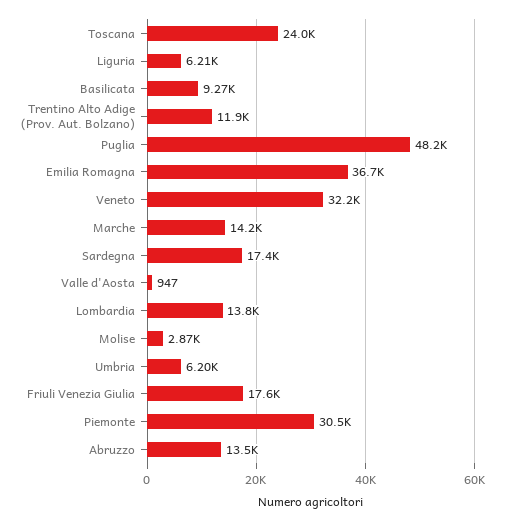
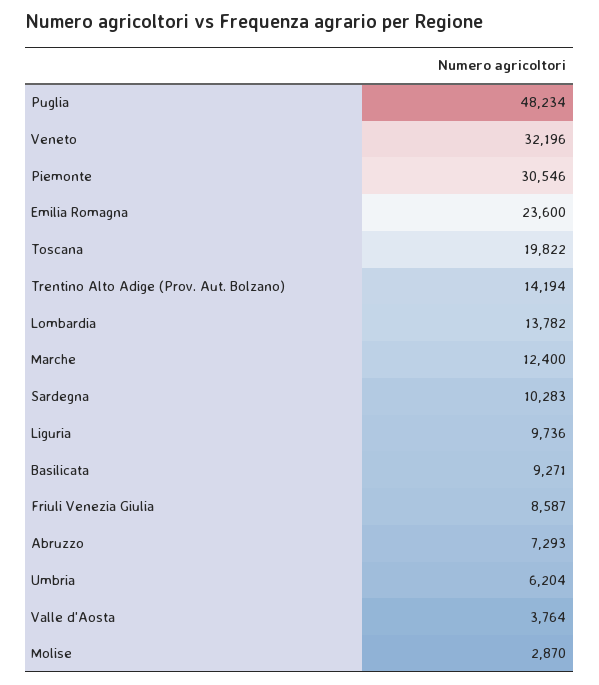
Toscana: 24000 -> 19822
Liguria: 6210 -> 9736
Trentino Alto Adige (Prov. Aut. Bolzano): 11900 -> 14194
Emilia Romagna: 36700 -> 23600
Marche: 14200 -> 12400
Sardegna: 17400 -> 10283
Valle d'Aosta: 947 -> 3764
Friuli Venezia Giulia: 17600 -> 8587
Abruzzo: 13500 -> 7293

